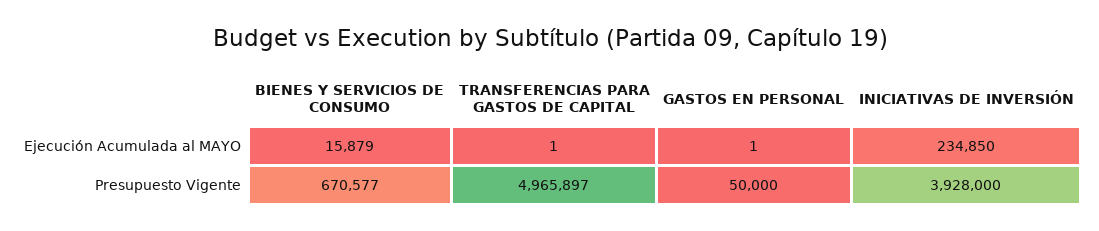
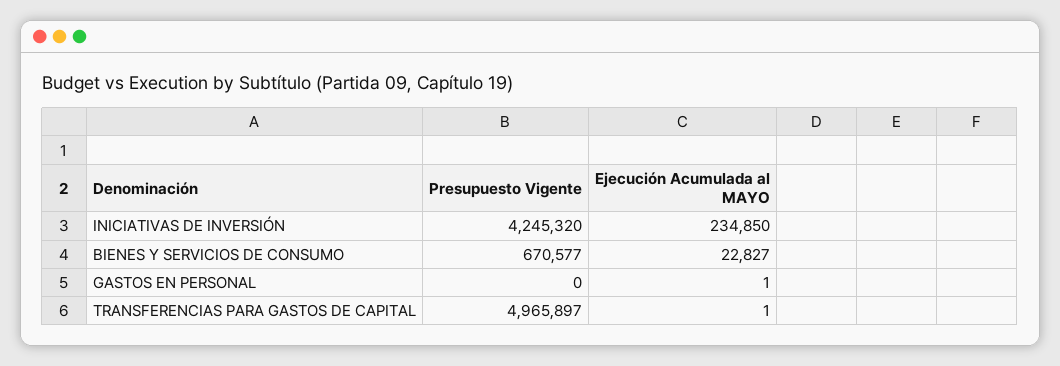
BIENES Y SERVICIOS DE CONSUMO, Ejecución Acumulada al MAYO: 15879 -> 22827
GASTOS EN PERSONAL, Presupuesto Vigente: 50000 -> 0
INICIATIVAS DE INVERSIÓN, Presupuesto Vigente: 3928000 -> 4245320

